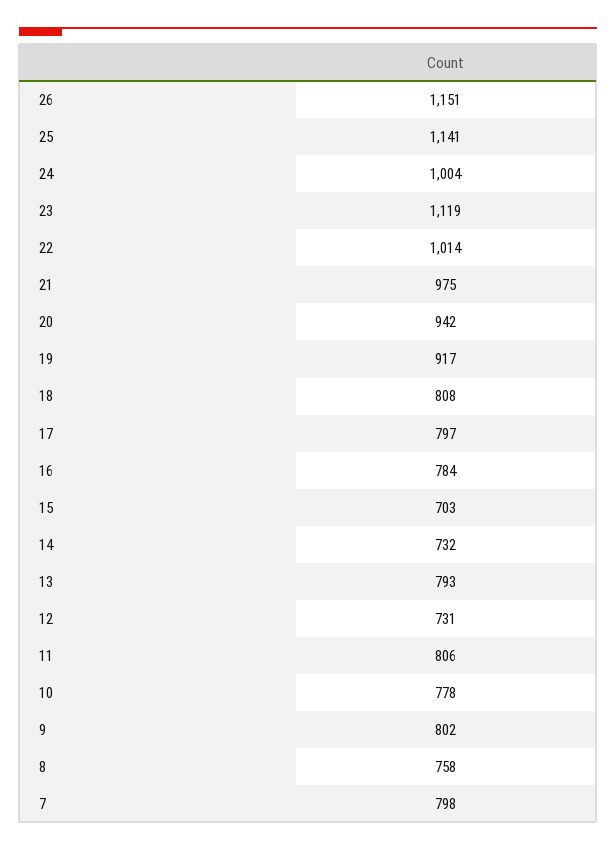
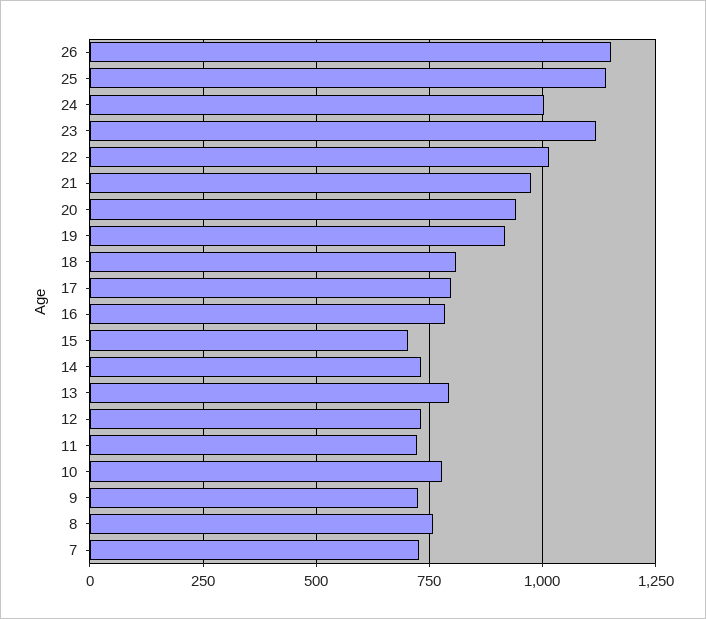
11: 806 -> 725
9: 802 -> 725
7: 798 -> 725

